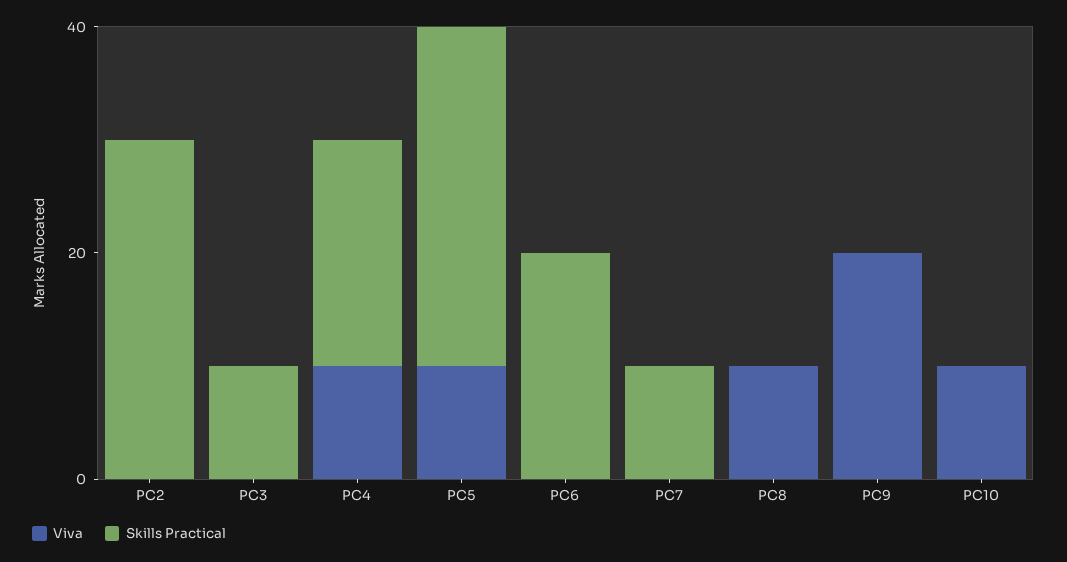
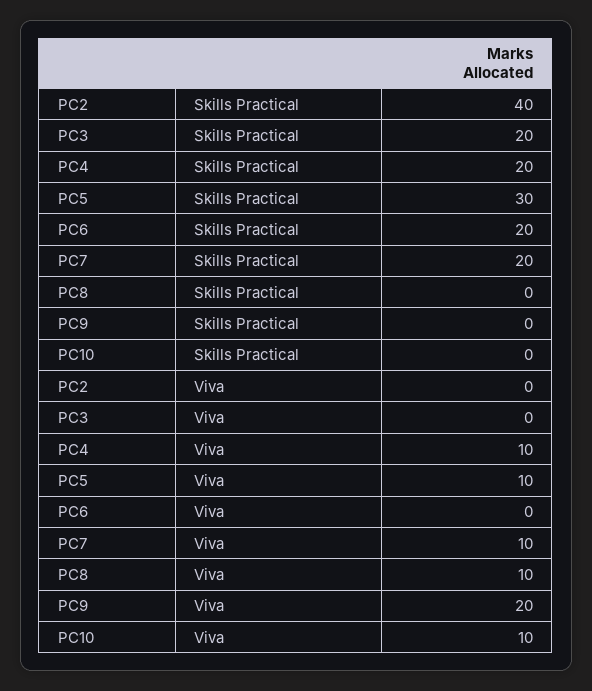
Skills Practical, PC2: 30 -> 40
Skills Practical, PC3: 10 -> 20
Viva, PC7: 0 -> 10
Skills Practical, PC7: 10 -> 20

